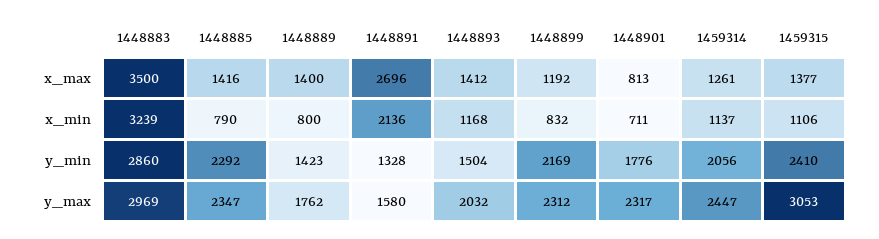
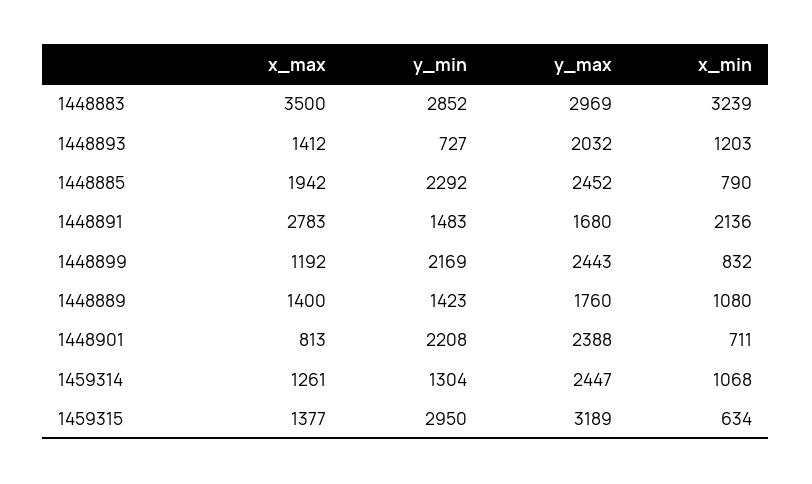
1448885, x_max: 1416 -> 1942
1448891, x_max: 2696 -> 2783
1448889, x_min: 800 -> 1080
1448893, x_min: 1168 -> 1203
1459314, x_min: 1137 -> 1068
1459315, x_min: 1106 -> 634
1448883, y_min: 2860 -> 2852
1448891, y_min: 1328 -> 1483
1448893, y_min: 1504 -> 727
1448901, y_min: 1776 -> 2208
1459314, y_min: 2056 -> 1304
1459315, y_min: 2410 -> 2950
1448885, y_max: 2347 -> 2452
1448889, y_max: 1762 -> 1760
1448891, y_max: 1580 -> 1680
1448899, y_max: 2312 -> 2443
1448901, y_max: 2317 -> 2388
1459315, y_max: 3053 -> 3189

